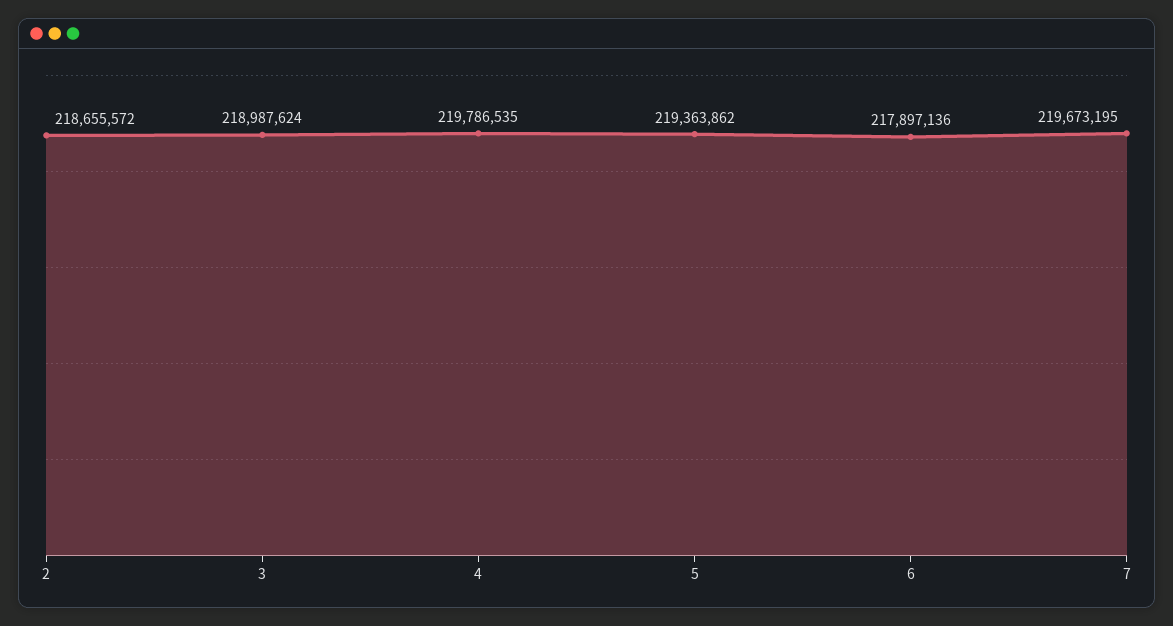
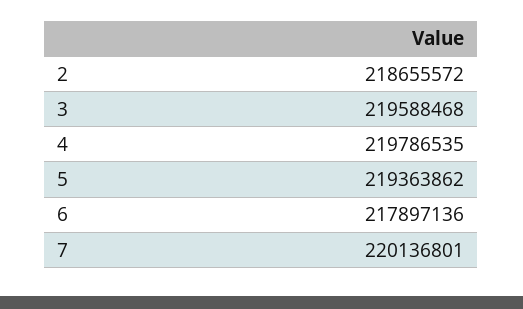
3: 218987624 -> 219588468
7: 219673195 -> 220136801

